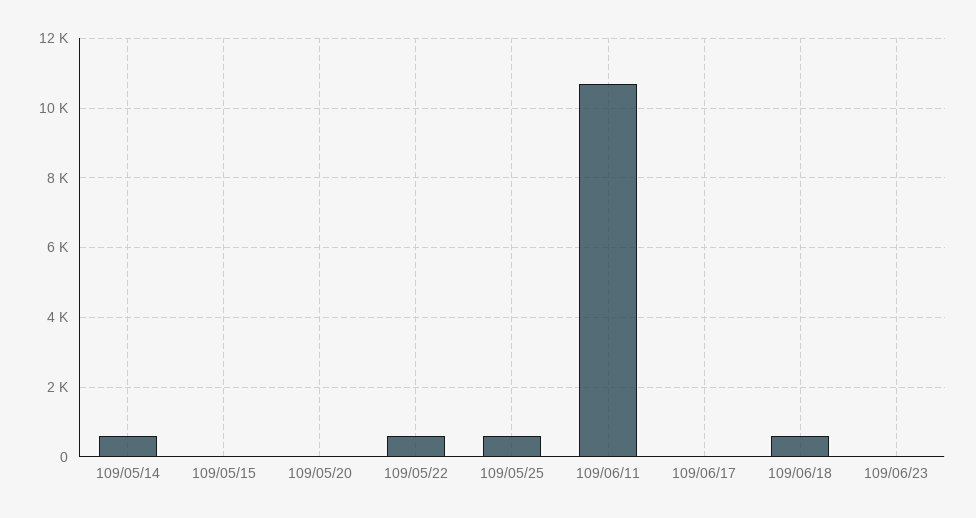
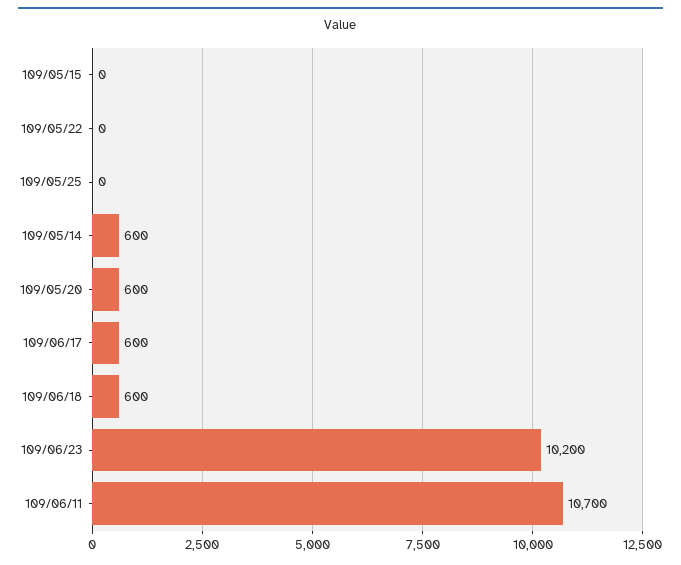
109/05/20: 0 -> 600
109/05/22: 600 -> 0
109/05/25: 600 -> 0
109/06/17: 0 -> 600
109/06/23: 0 -> 10200

